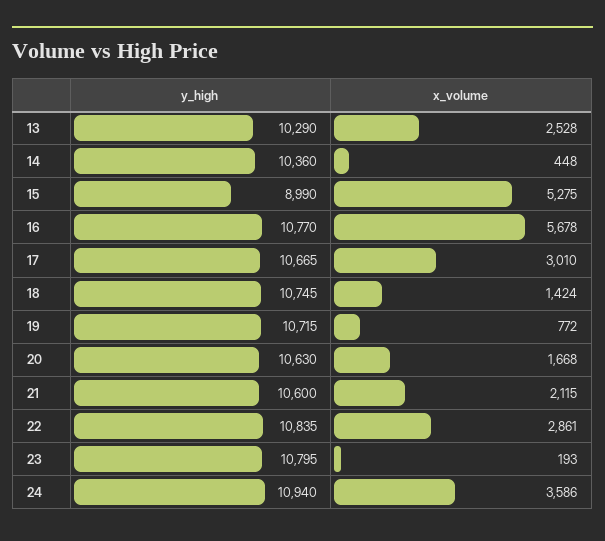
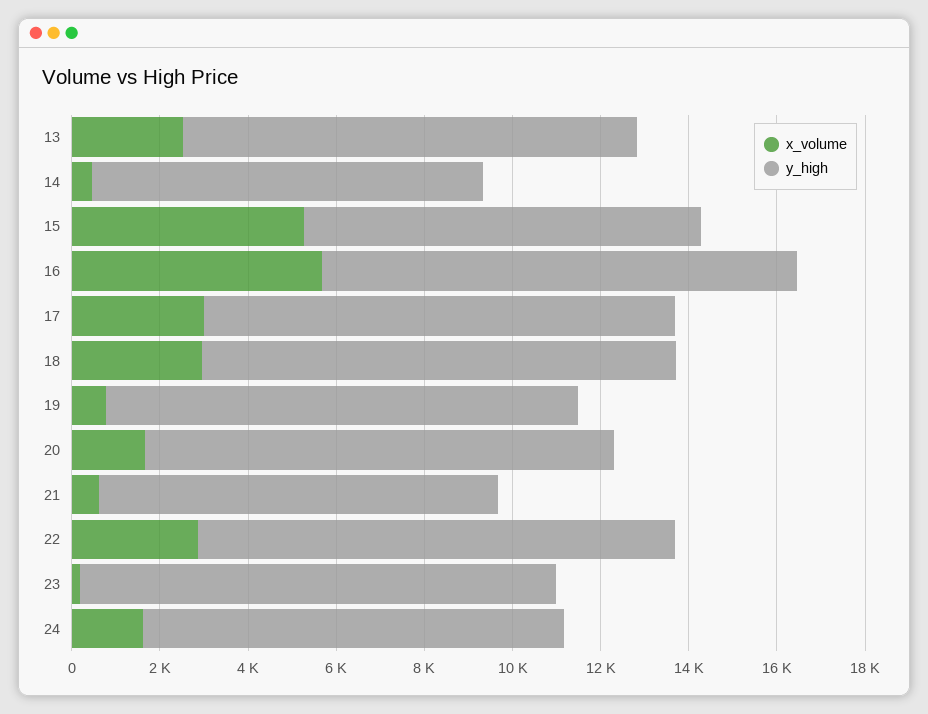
y_high, 14: 10360 -> 9000
x_volume, 18: 1424 -> 3000
y_high, 21: 10600 -> 9000
x_volume, 21: 2115 -> 500
y_high, 24: 10940 -> 9500
x_volume, 24: 3586 -> 1500

